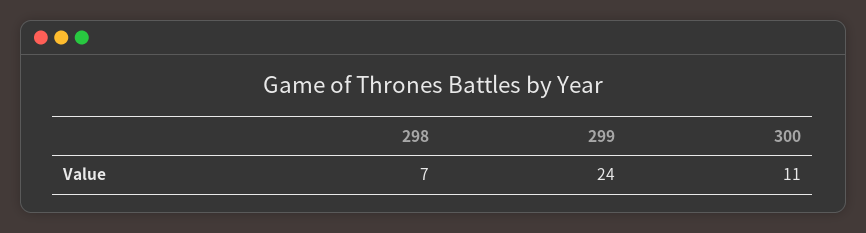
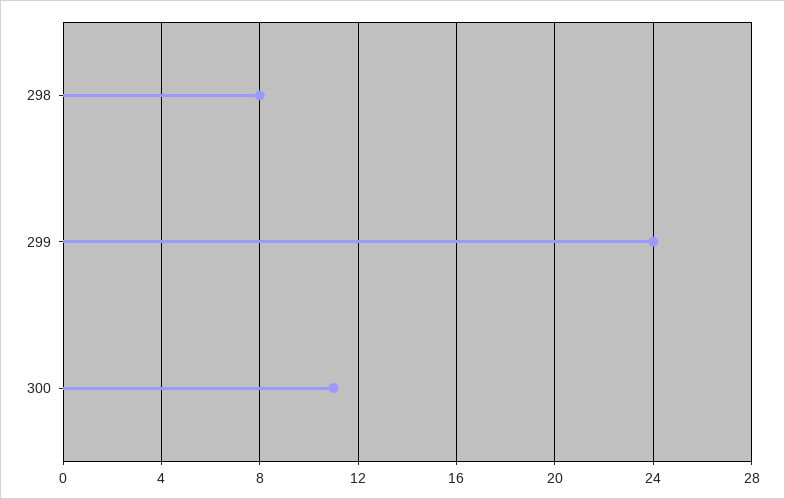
298: 7 -> 8

